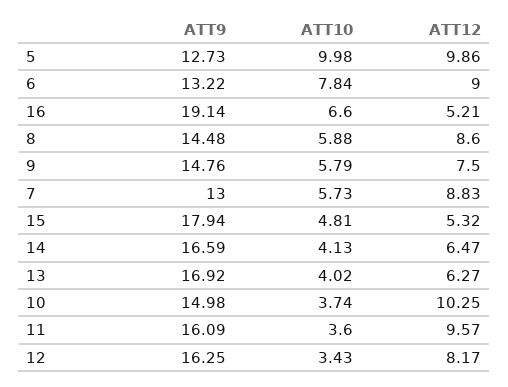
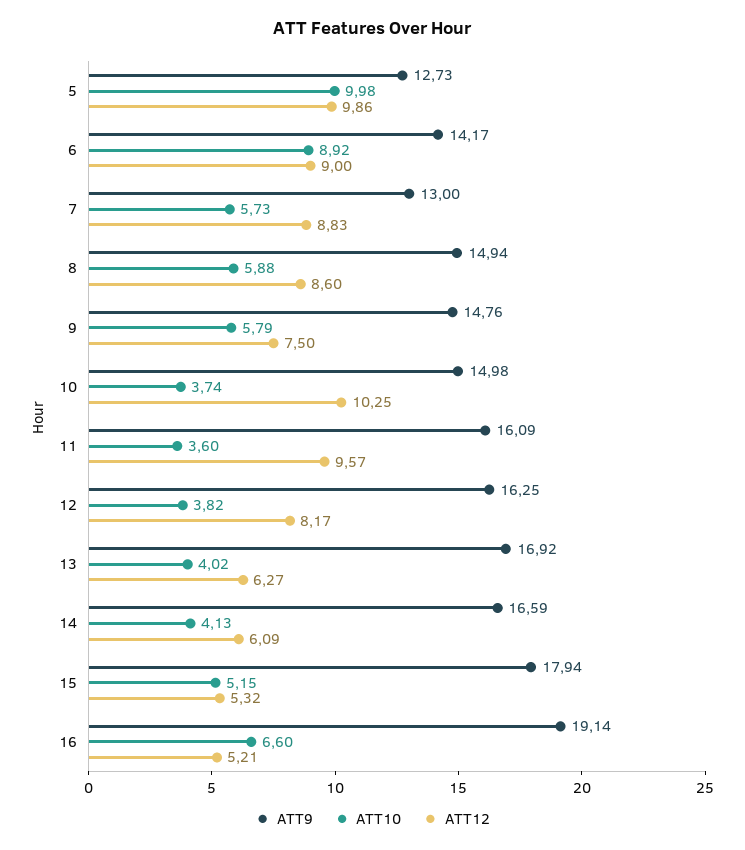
ATT9, 6: 13.22 -> 14.17
ATT10, 6: 7.84 -> 8.92
ATT9, 8: 14.48 -> 14.94
ATT10, 15: 4.81 -> 5.15
ATT12, 14: 6.47 -> 6.09
ATT10, 12: 3.43 -> 3.82

